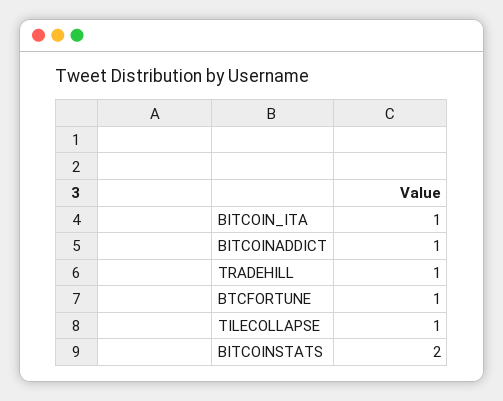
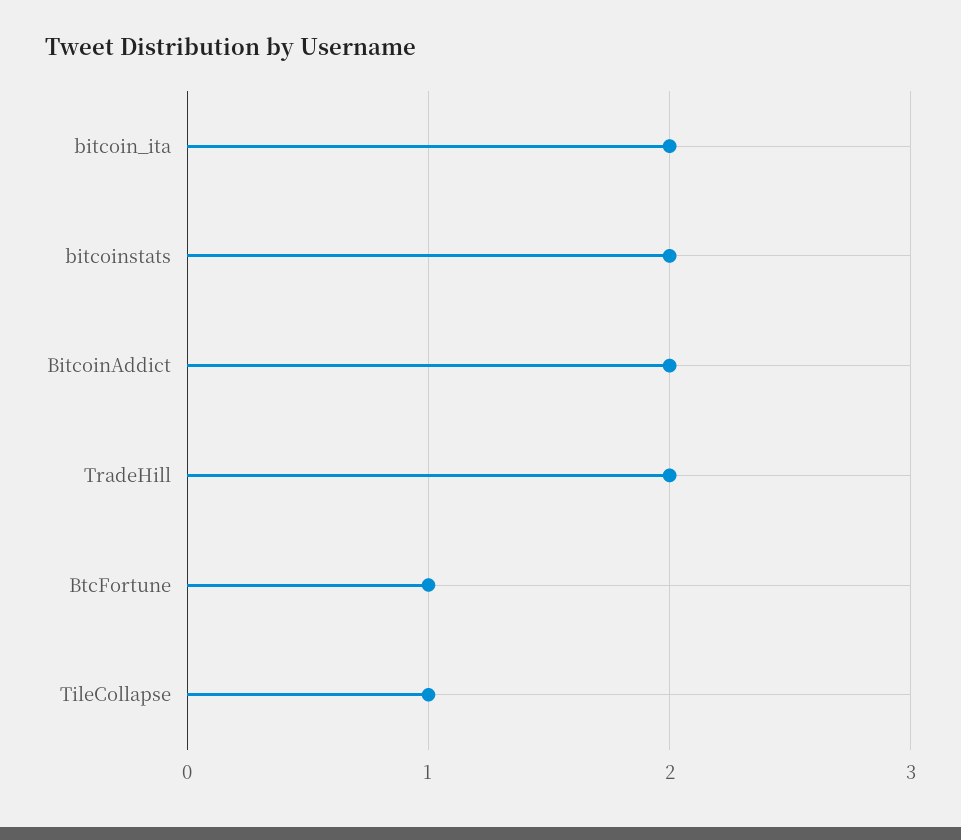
BITCOIN_ITA: 1 -> 2
BITCOINADDICT: 1 -> 2
TRADEHILL: 1 -> 2

